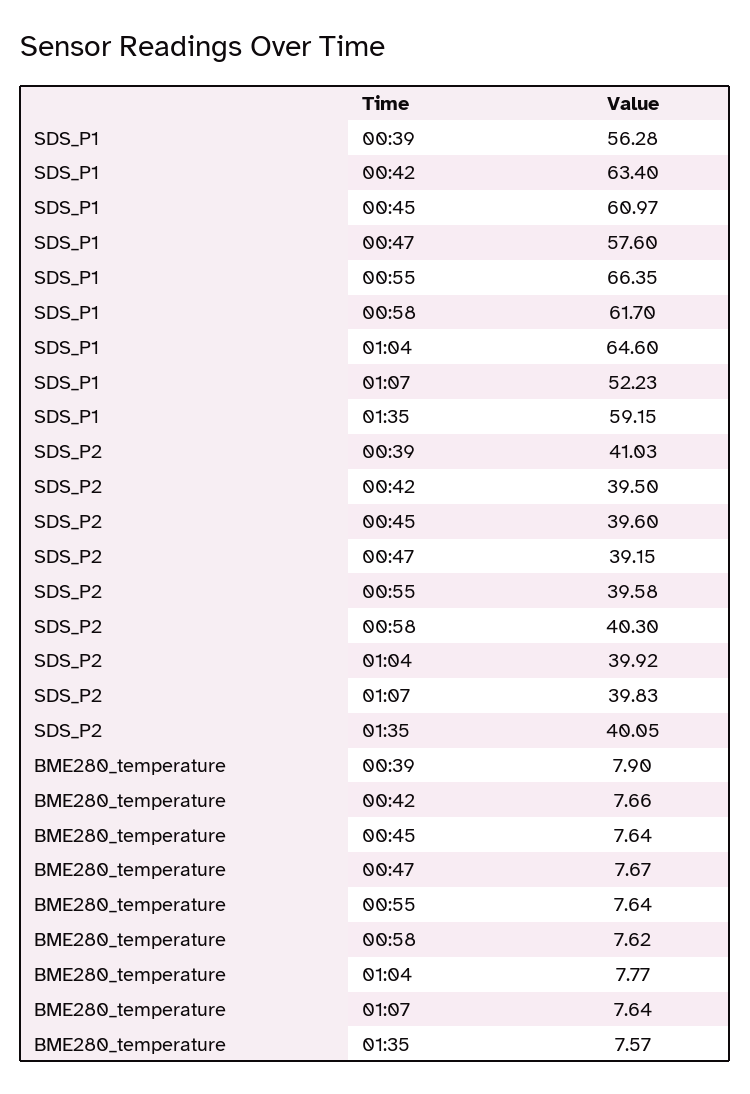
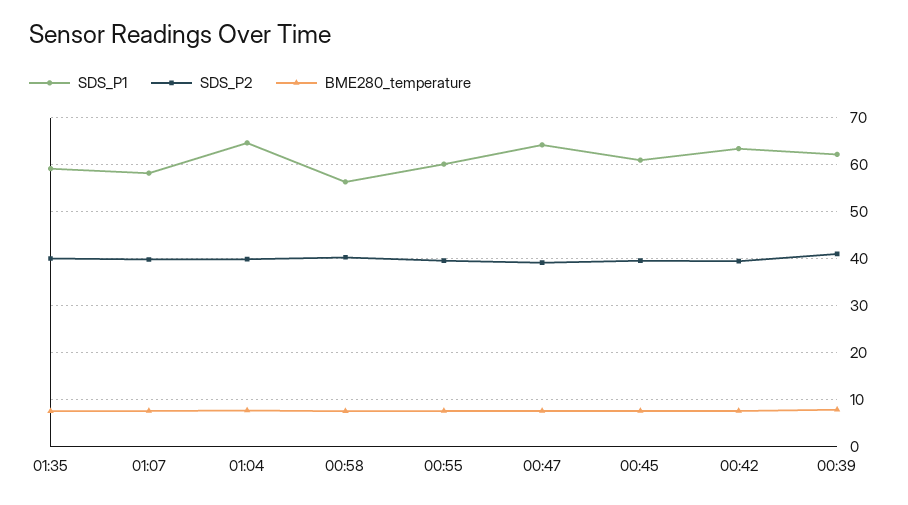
SDS_P1, 00:39: 56.28 -> 62
SDS_P1, 00:47: 57.6 -> 64
SDS_P1, 00:55: 66.35 -> 60
SDS_P1, 00:58: 61.7 -> 56
SDS_P1, 01:07: 52.23 -> 58

